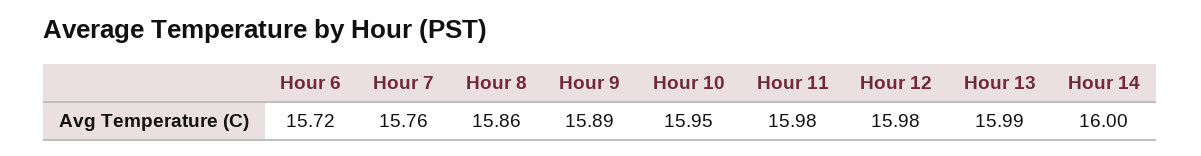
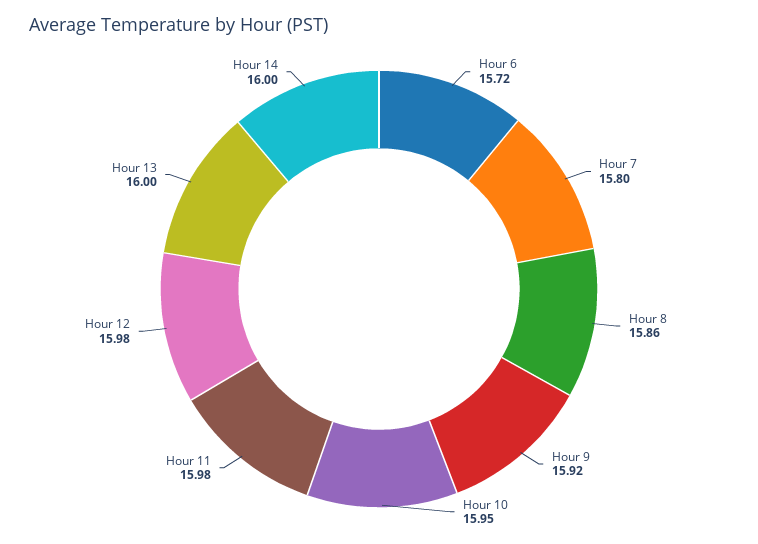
Hour 7: 15.76 -> 15.8
Hour 9: 15.89 -> 15.92
Hour 13: 15.99 -> 16

